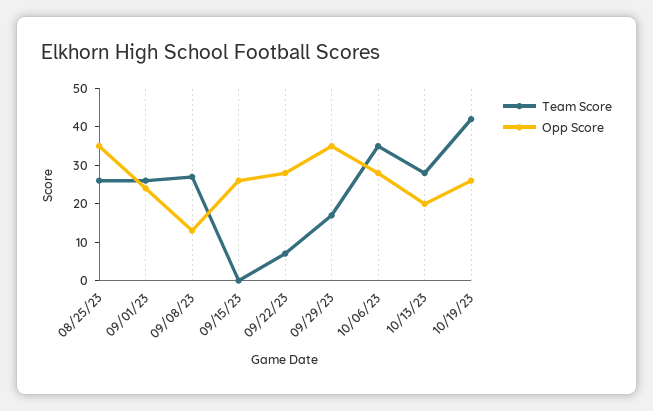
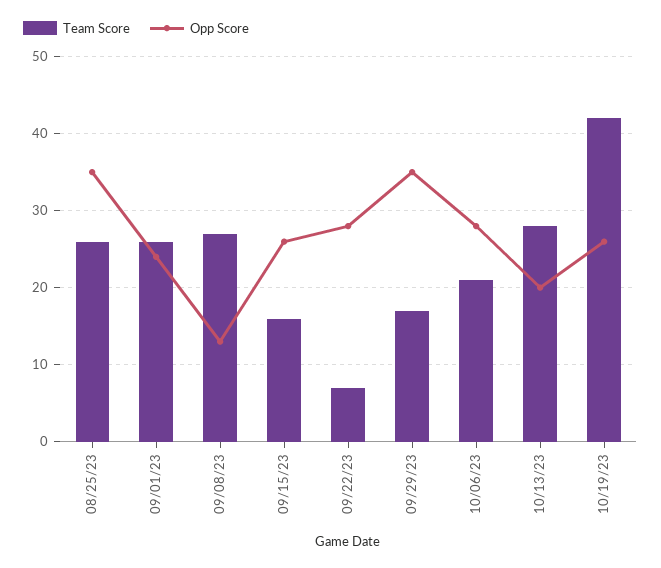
Team Score, 09/15/23: 0 -> 16
Team Score, 10/06/23: 35 -> 21

